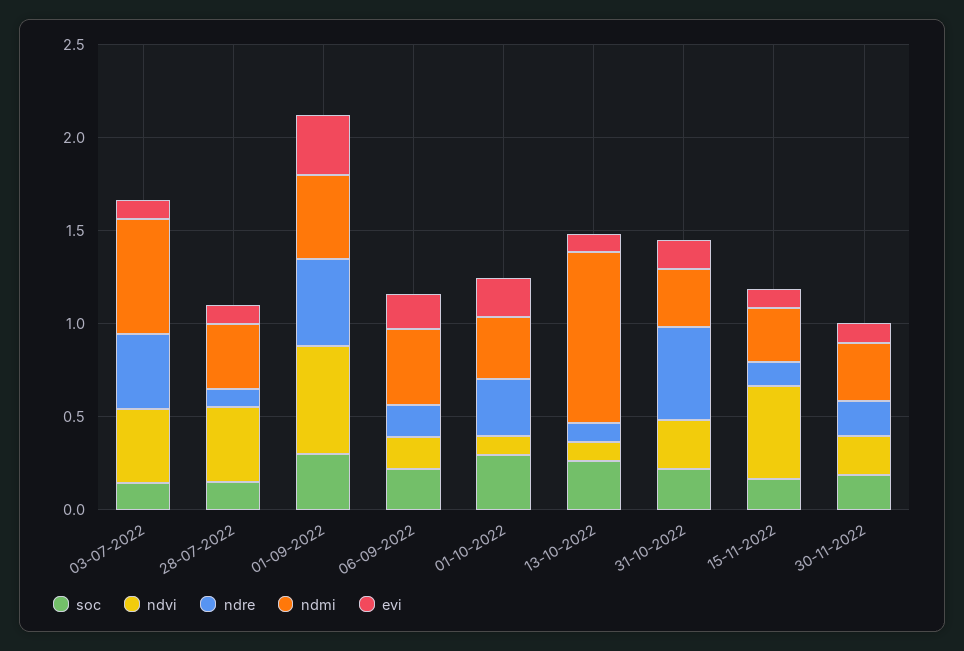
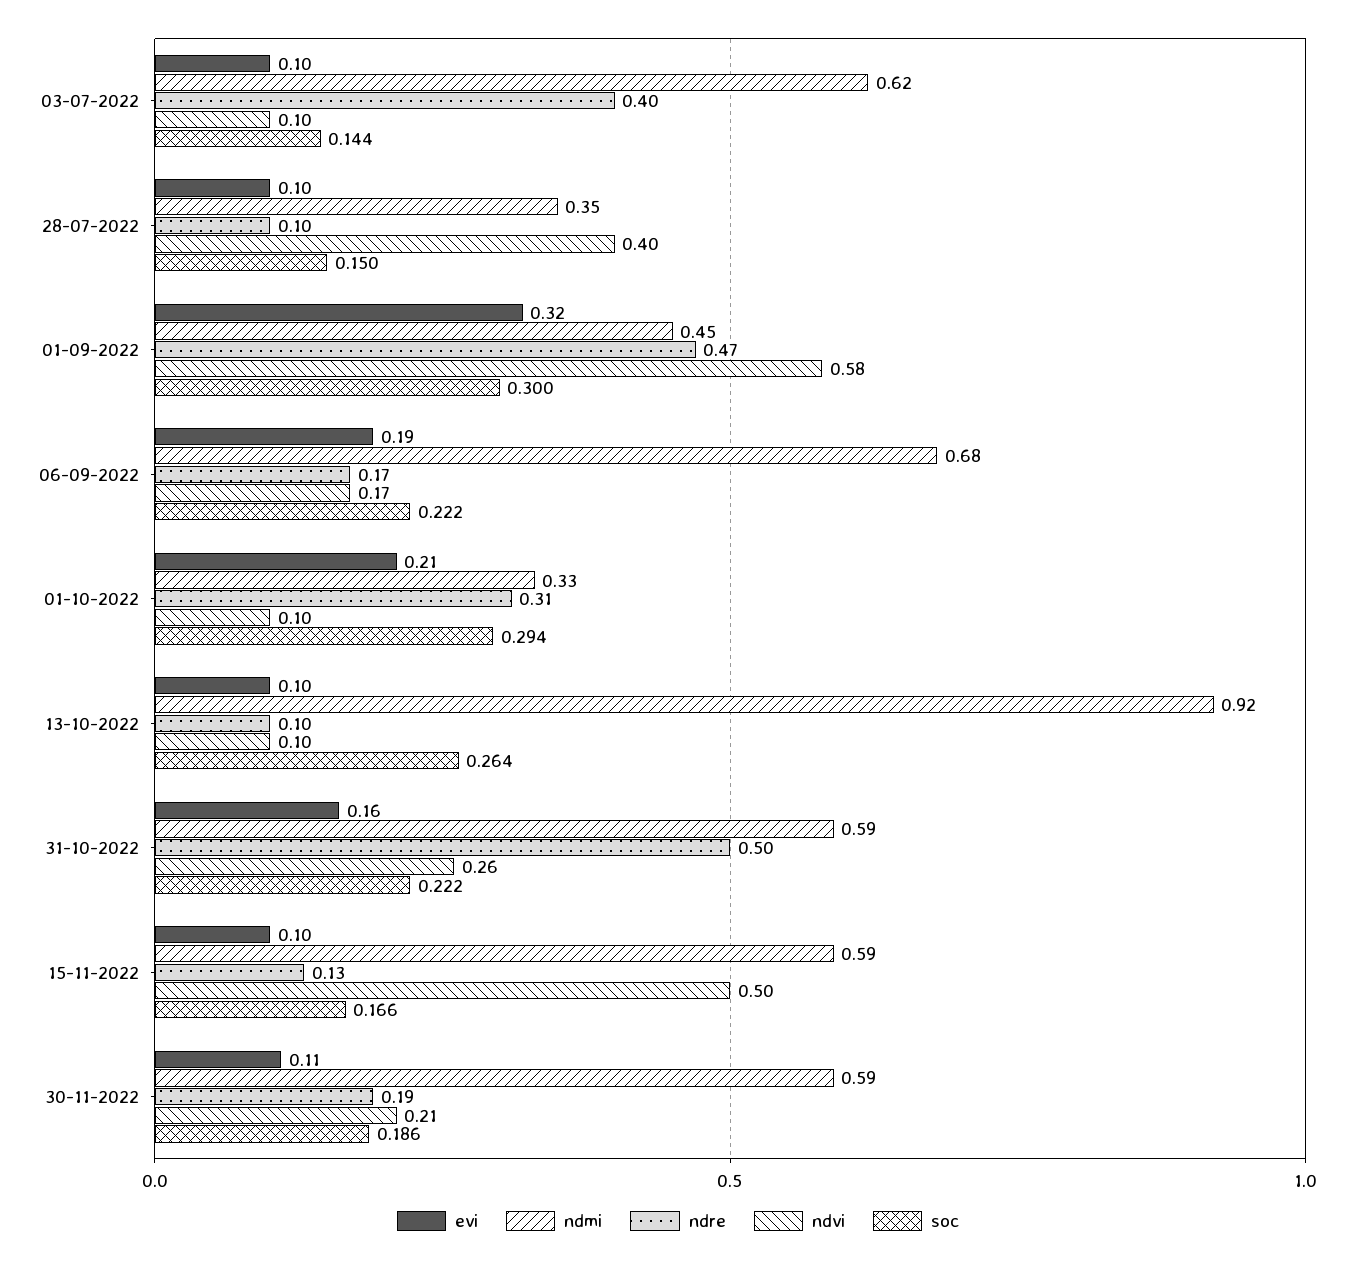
ndvi, 03-07-2022: 0.4 -> 0.1
ndmi, 06-09-2022: 0.4 -> 0.68
ndmi, 31-10-2022: 0.3 -> 0.59
ndmi, 15-11-2022: 0.3 -> 0.59
ndmi, 30-11-2022: 0.3 -> 0.59

